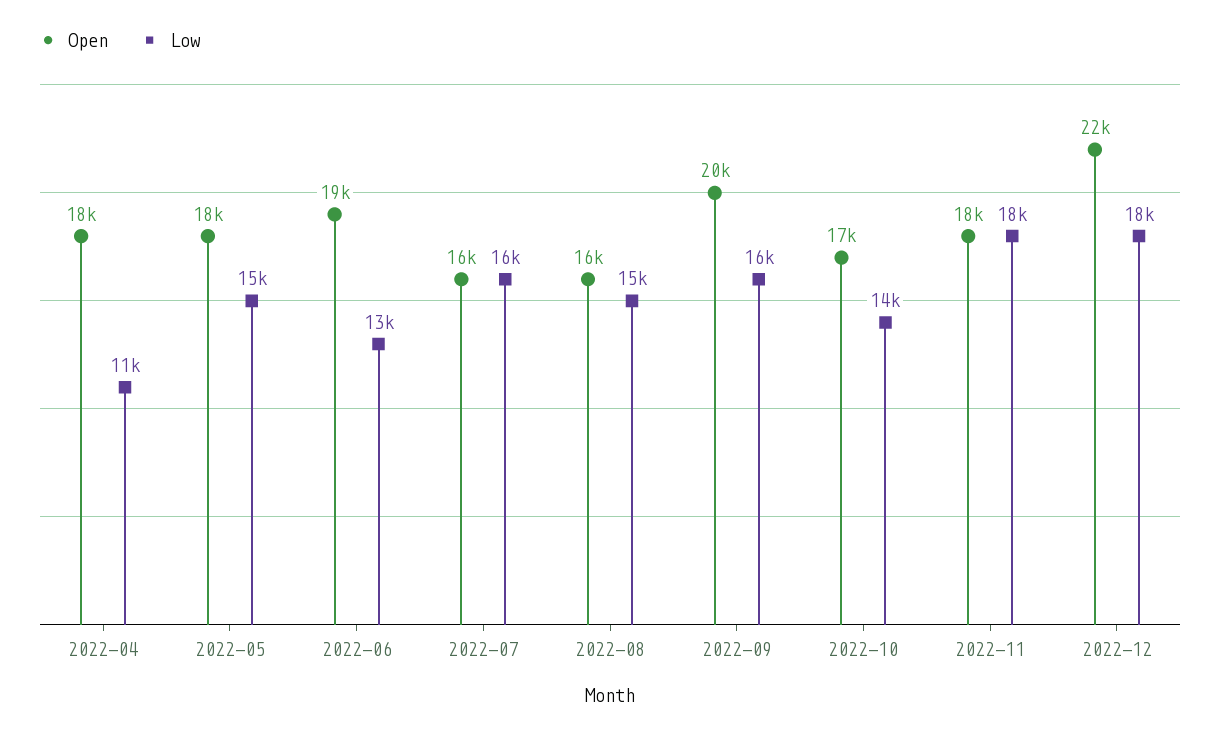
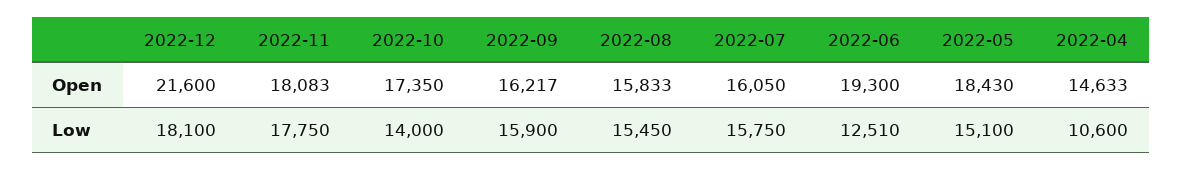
Open, 2022-04: 18000 -> 14633
Open, 2022-09: 20000 -> 16217

